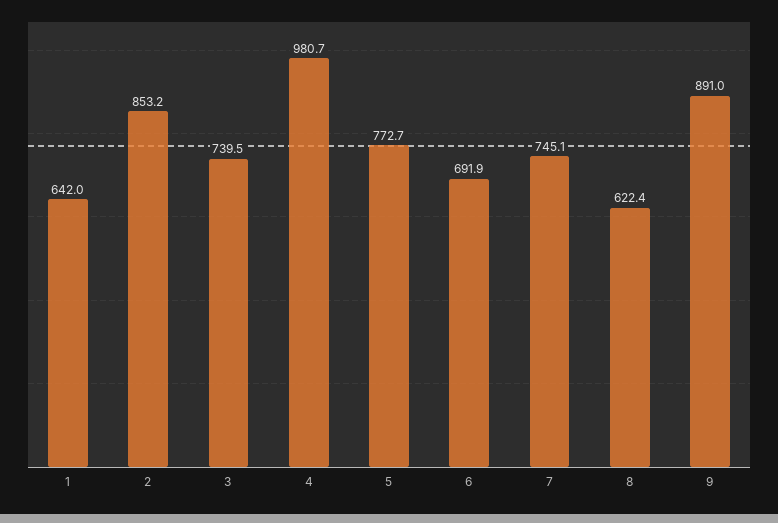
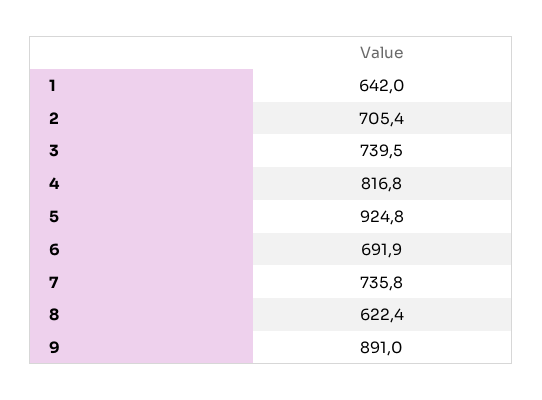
2: 853.2 -> 705.4
4: 980.7 -> 816.8
5: 772.7 -> 924.8
7: 745.1 -> 735.8

